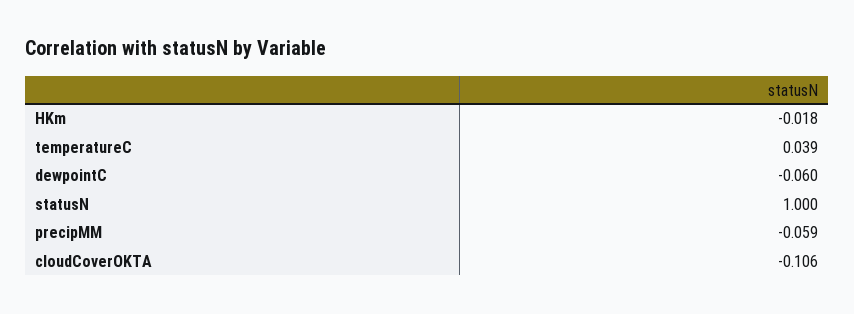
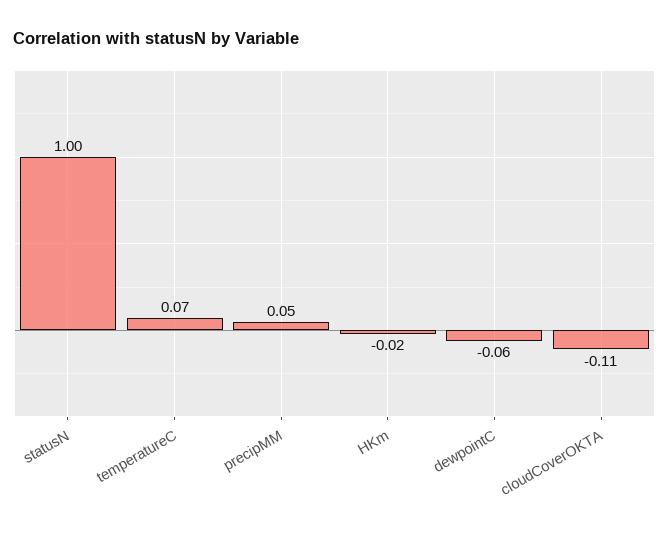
temperatureC: 0.039 -> 0.07
precipMM: -0.059 -> 0.05

